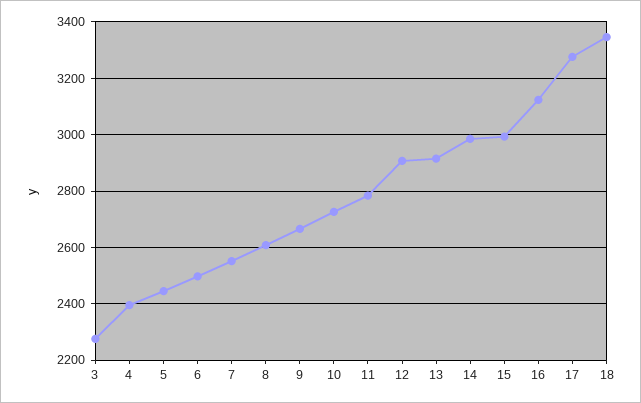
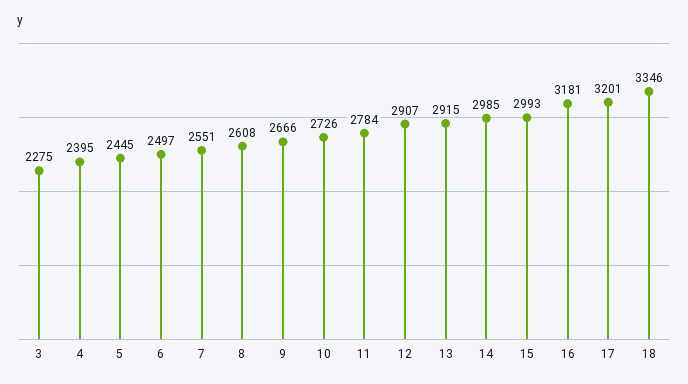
16: 3125 -> 3181
17: 3275 -> 3201

